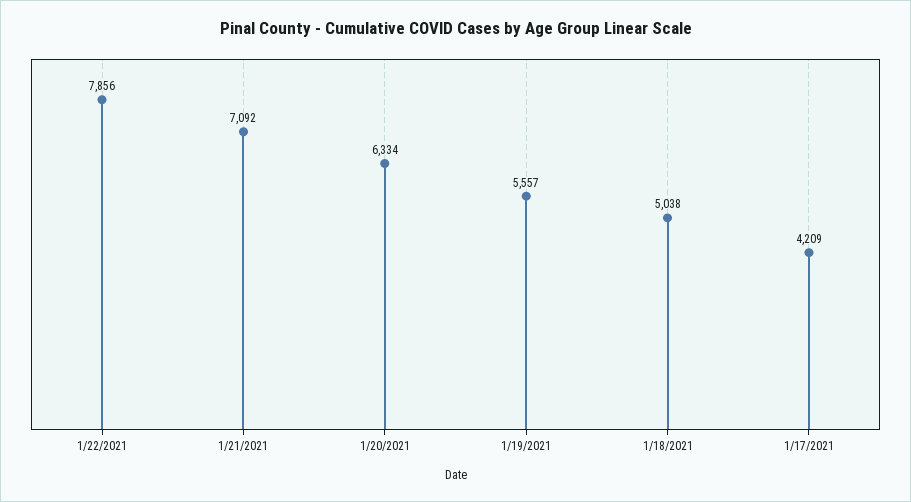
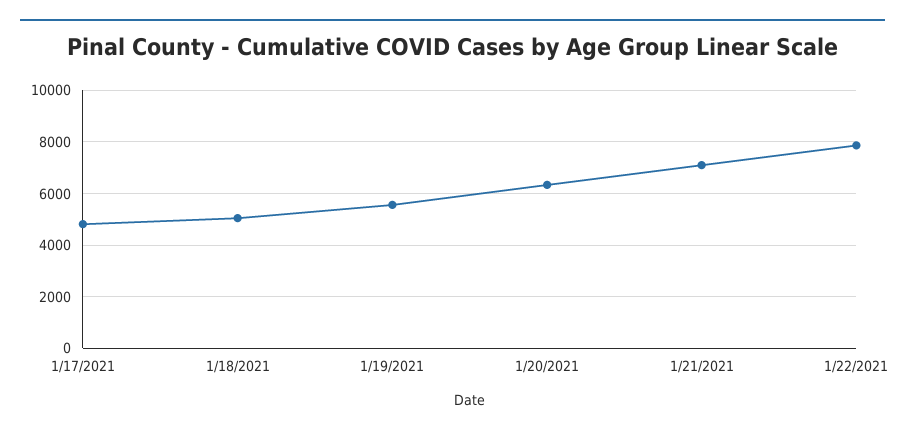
1/17/2021: 4209 -> 4750

